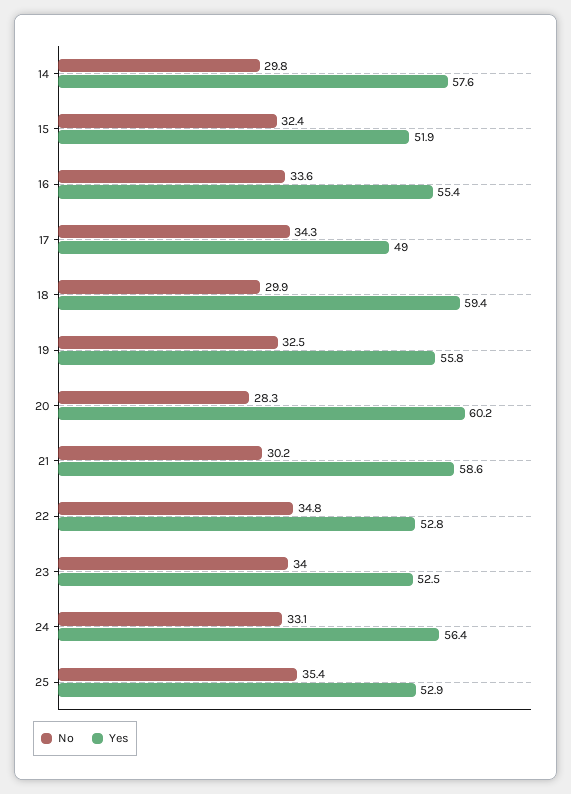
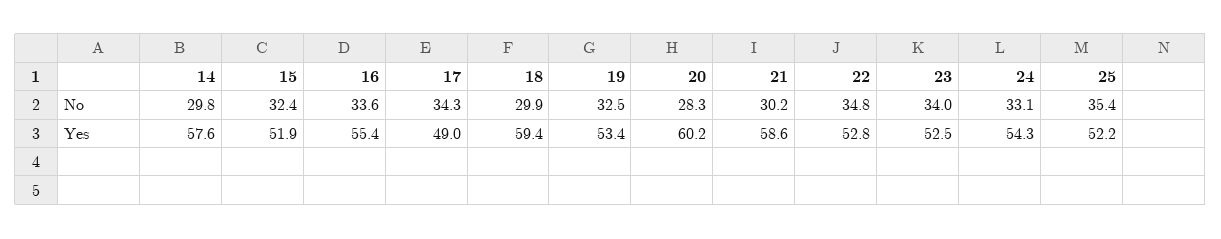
Yes, 19: 55.8 -> 53.4
Yes, 24: 56.4 -> 54.3
Yes, 25: 52.9 -> 52.2

